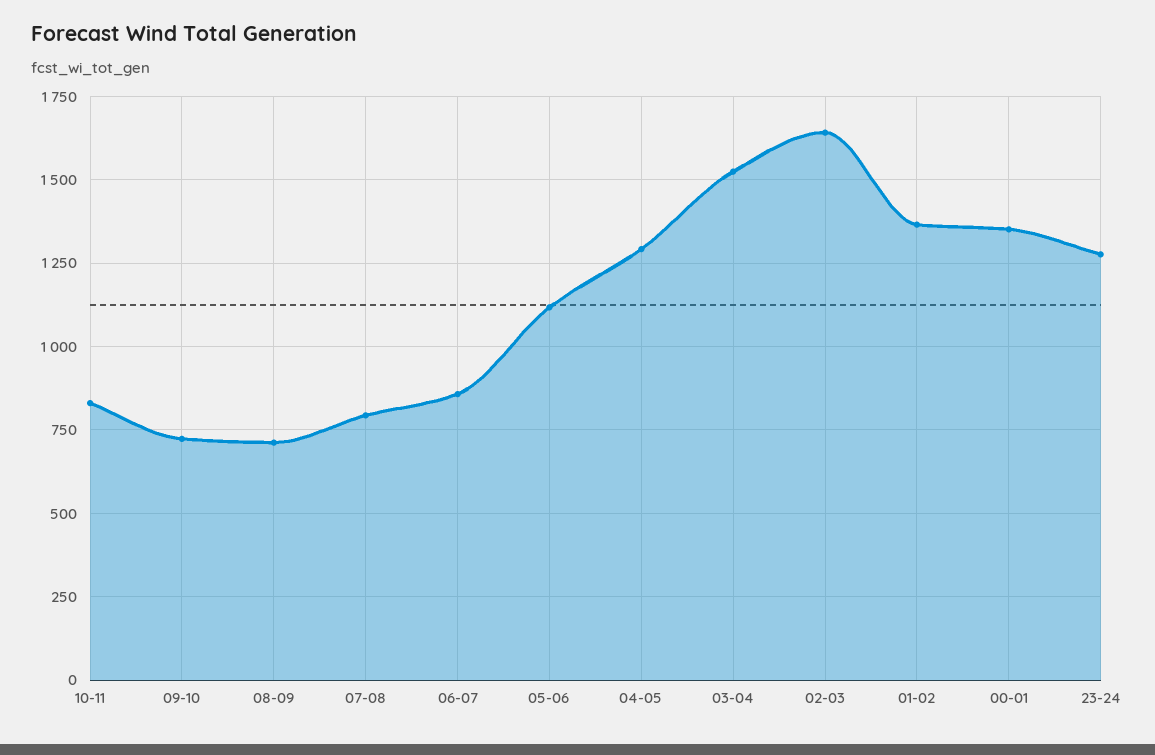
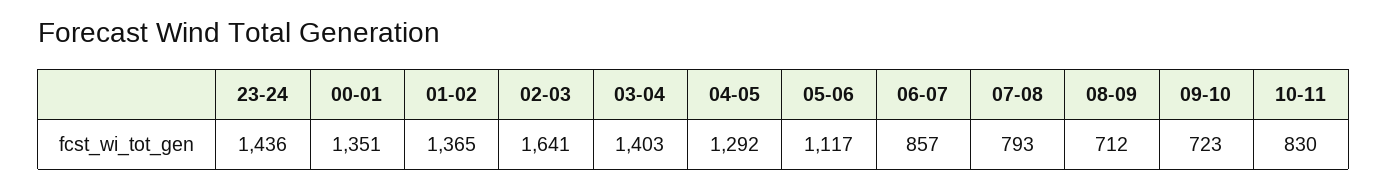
03-04: 1525 -> 1403
23-24: 1275 -> 1436

